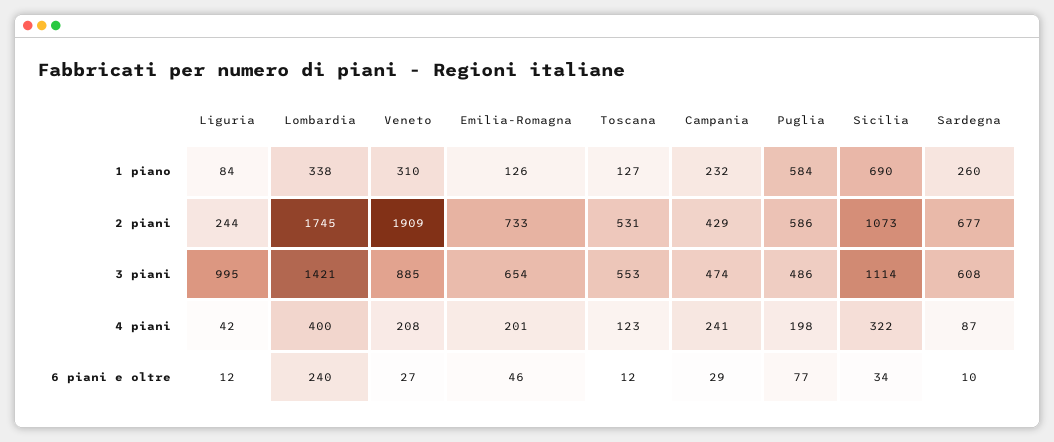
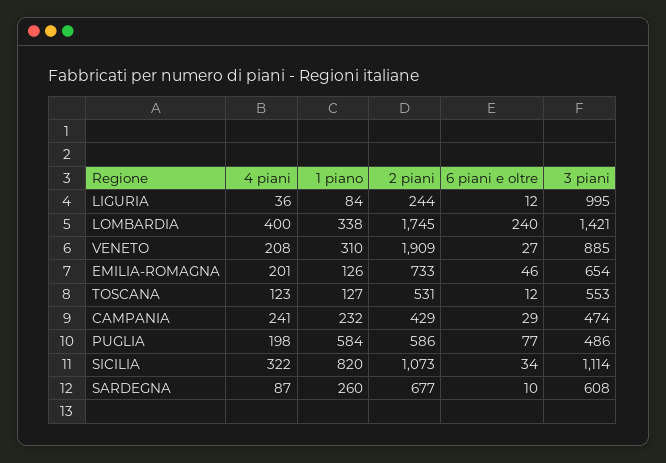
Sicilia, 1 piano: 690 -> 820
Liguria, 4 piani: 42 -> 36

